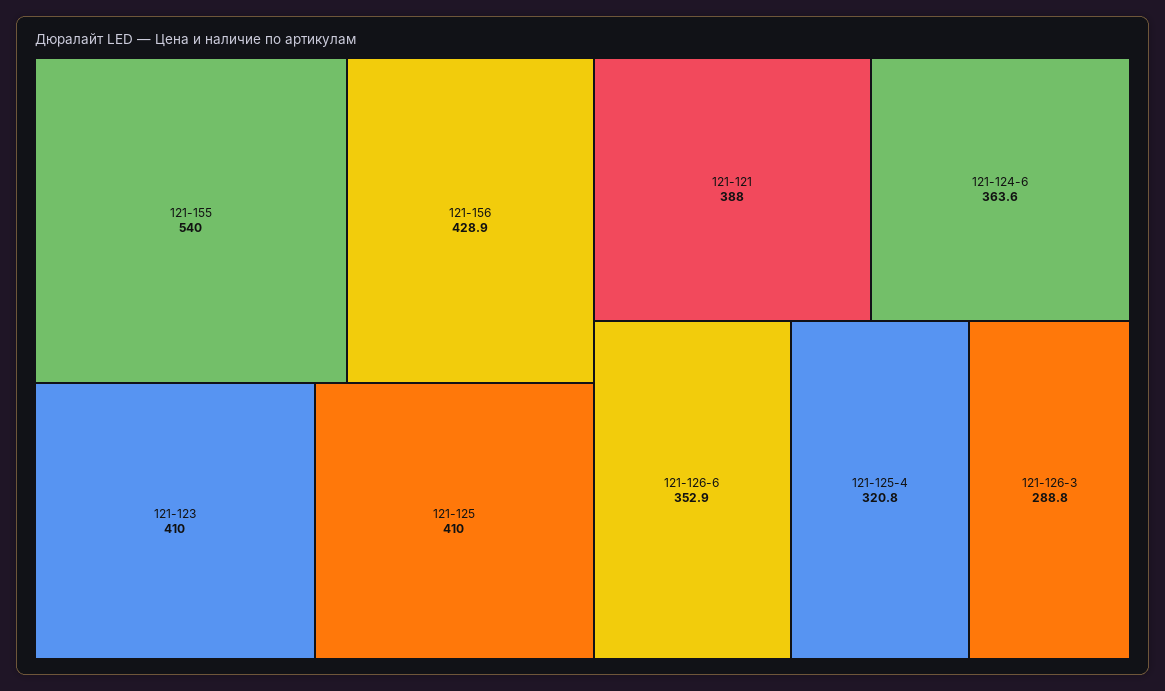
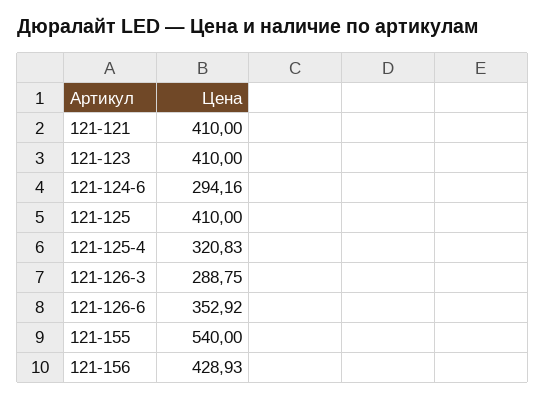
121-121: 388 -> 410
121-124-6: 363.6 -> 294.16

